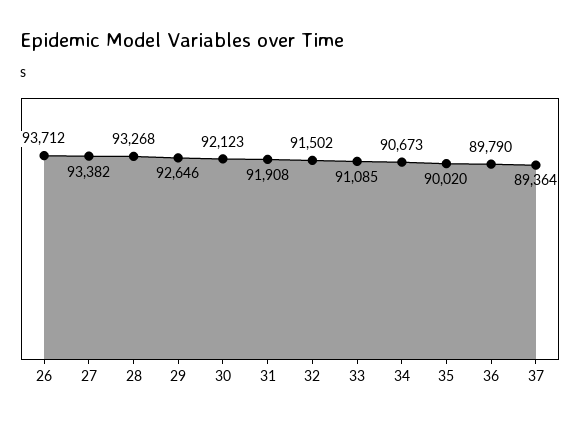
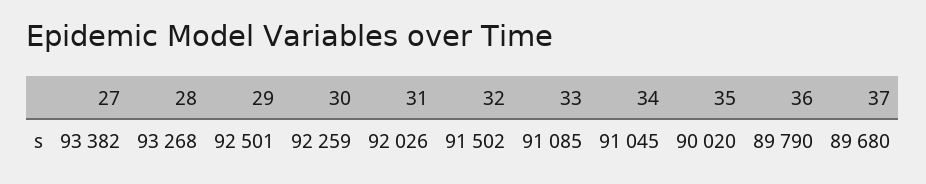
26: 93712 -> none
29: 92646 -> 92501
30: 92123 -> 92259
31: 91908 -> 92026
34: 90673 -> 91045
37: 89364 -> 89680

